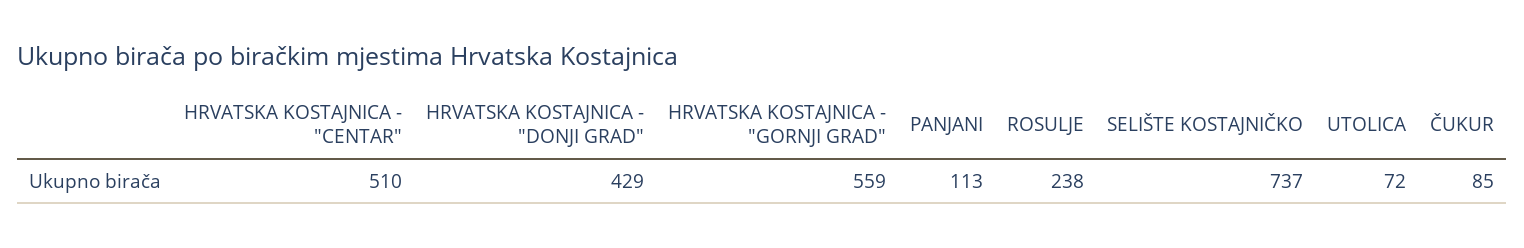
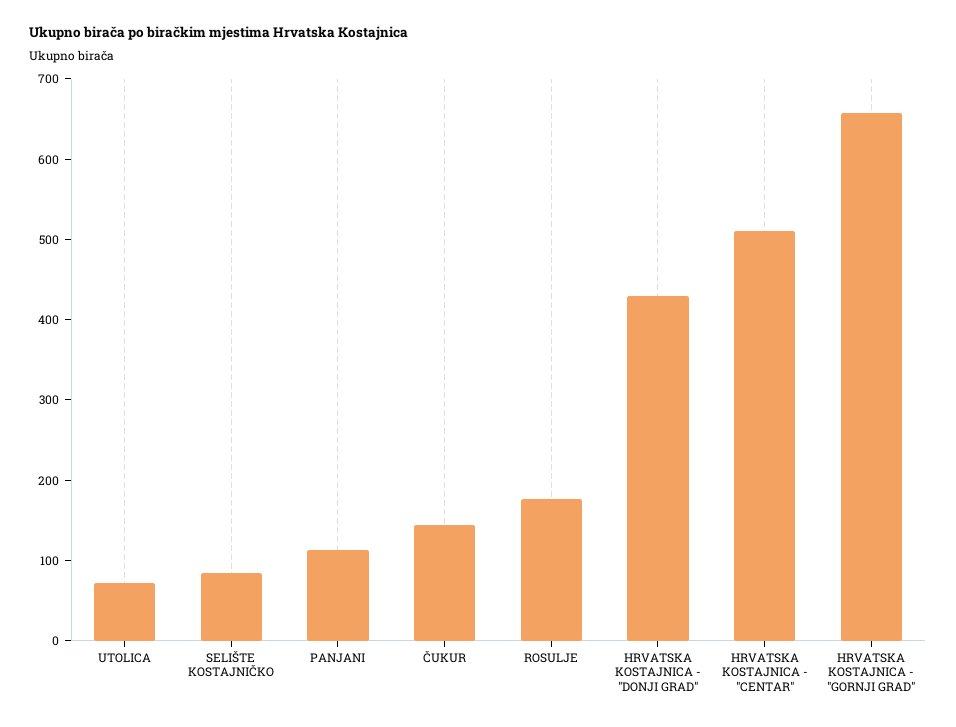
HRVATSKA KOSTAJNICA - "GORNJI GRAD": 559 -> 660
ROSULJE: 238 -> 180
SELIŠTE KOSTAJNIČKO: 737 -> 80
ČUKUR: 85 -> 140

